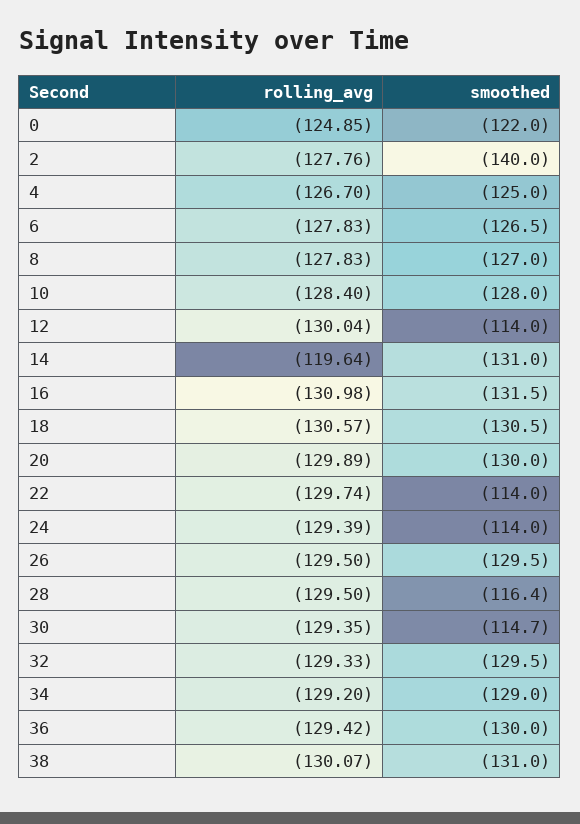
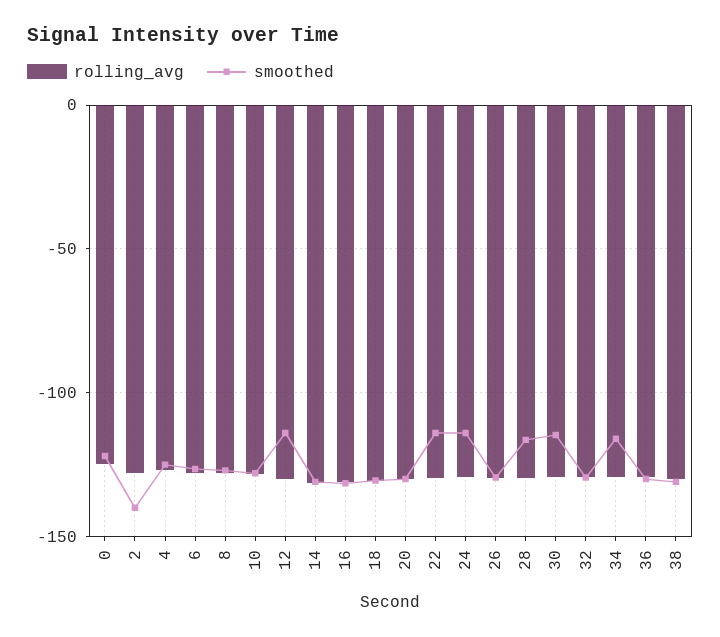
rolling_avg, 14: -119.64 -> -130
smoothed, 34: -129 -> -115

